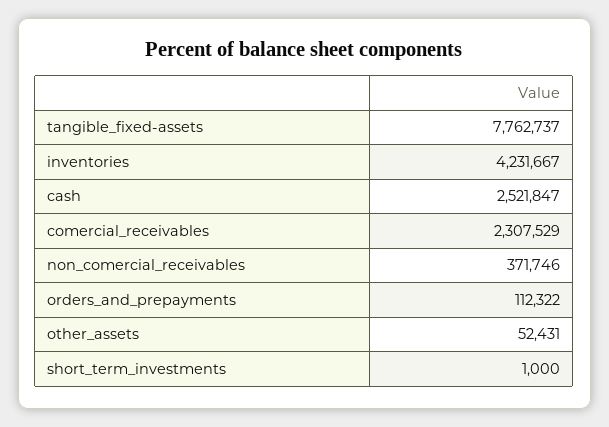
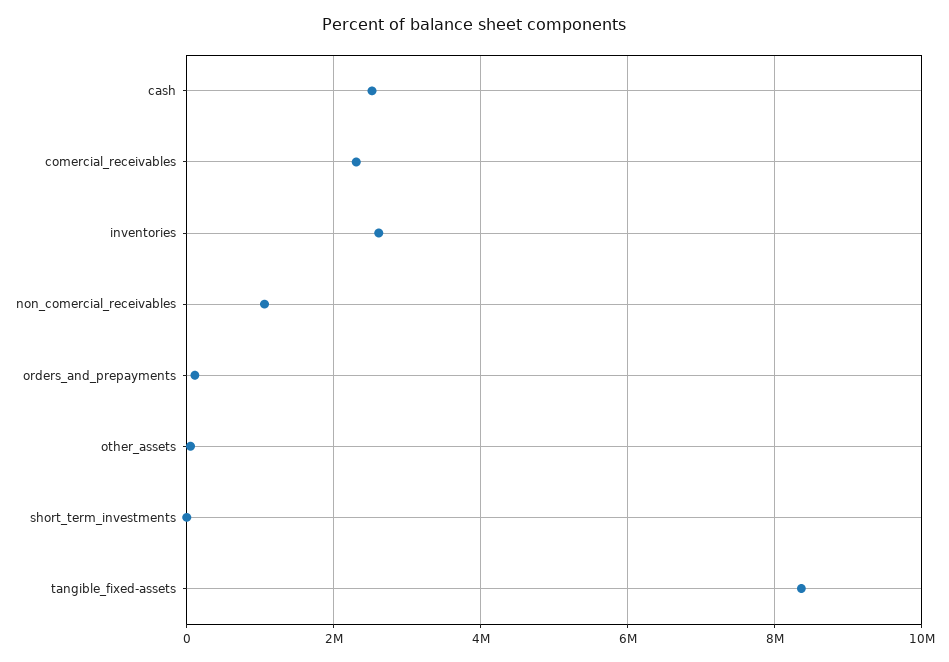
tangible_fixed-assets: 7762737 -> 8400000
inventories: 4231667 -> 2600000
non_comercial_receivables: 371746 -> 1000000

